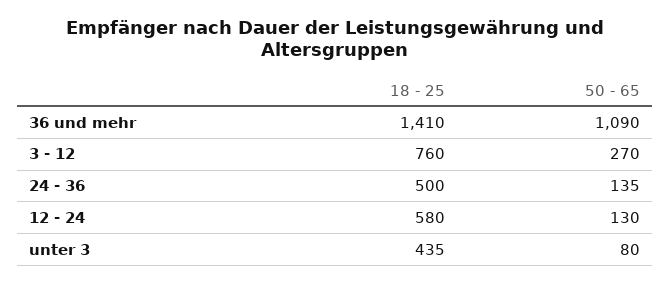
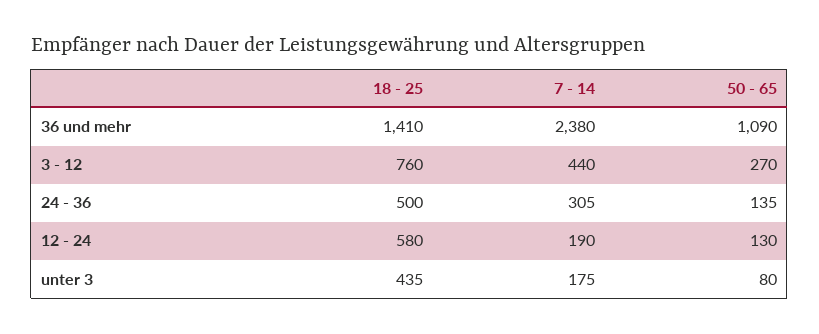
7 - 14, 36 und mehr: none -> 2380
7 - 14, 3 - 12: none -> 440
7 - 14, 24 - 36: none -> 305
7 - 14, 12 - 24: none -> 190
7 - 14, unter 3: none -> 175

